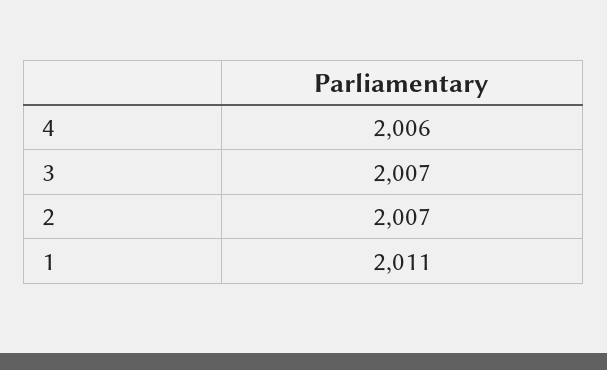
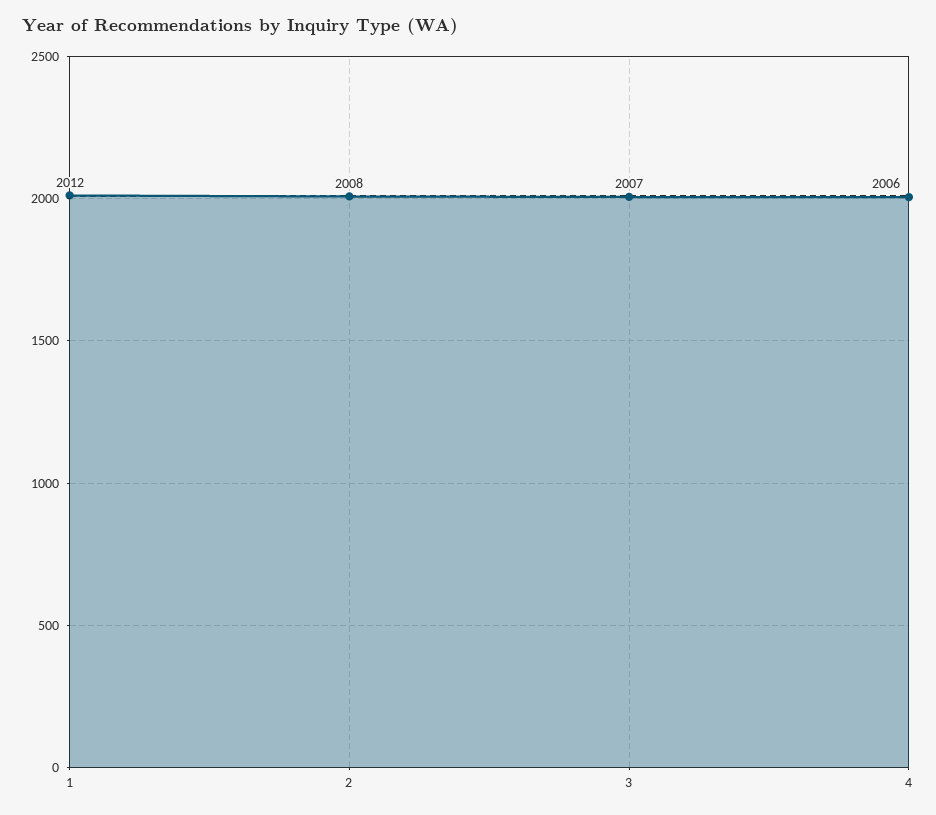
2: 2007 -> 2008
1: 2011 -> 2012

